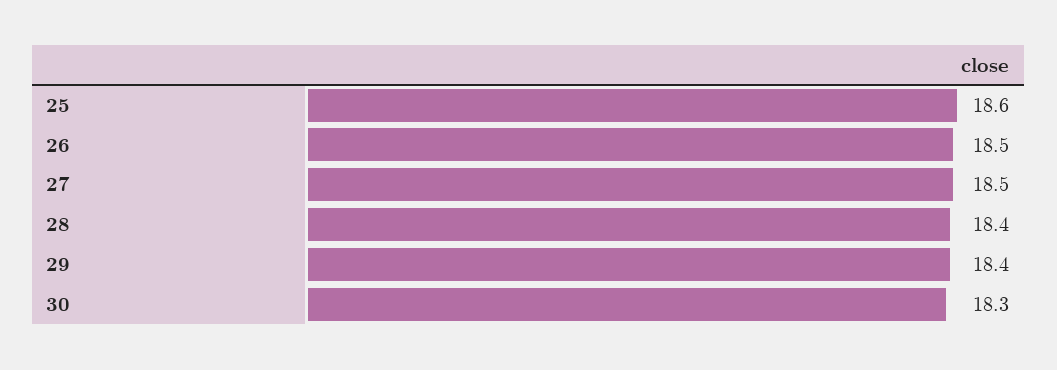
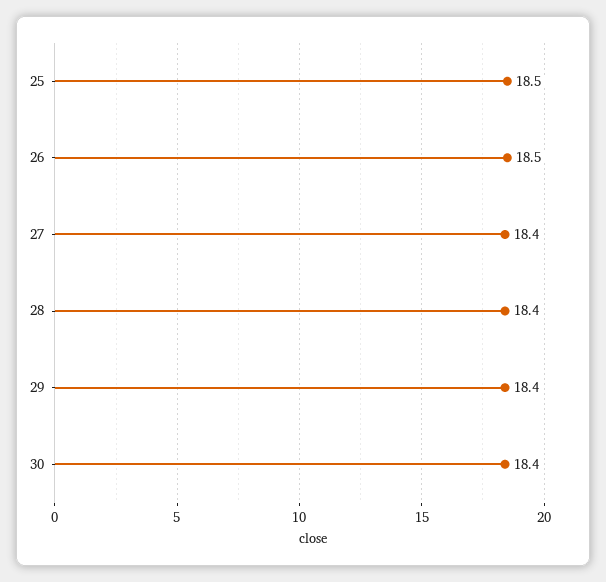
25: 18.6 -> 18.5
27: 18.5 -> 18.4
30: 18.3 -> 18.4

